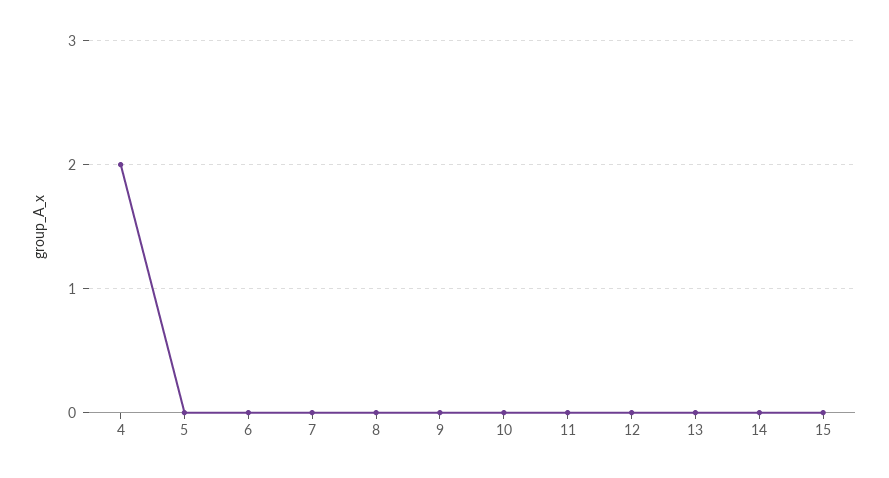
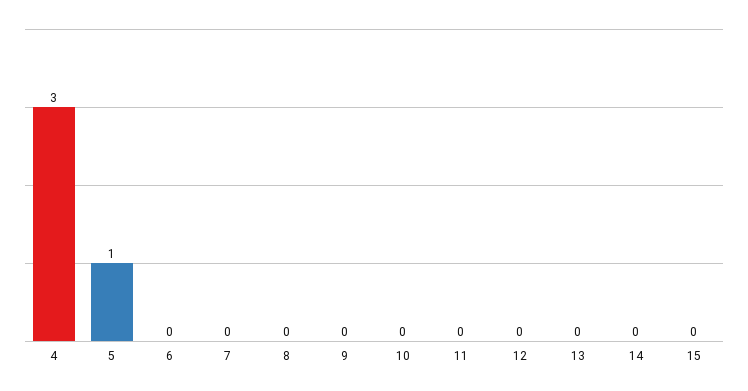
4: 2 -> 3
5: 0 -> 1

